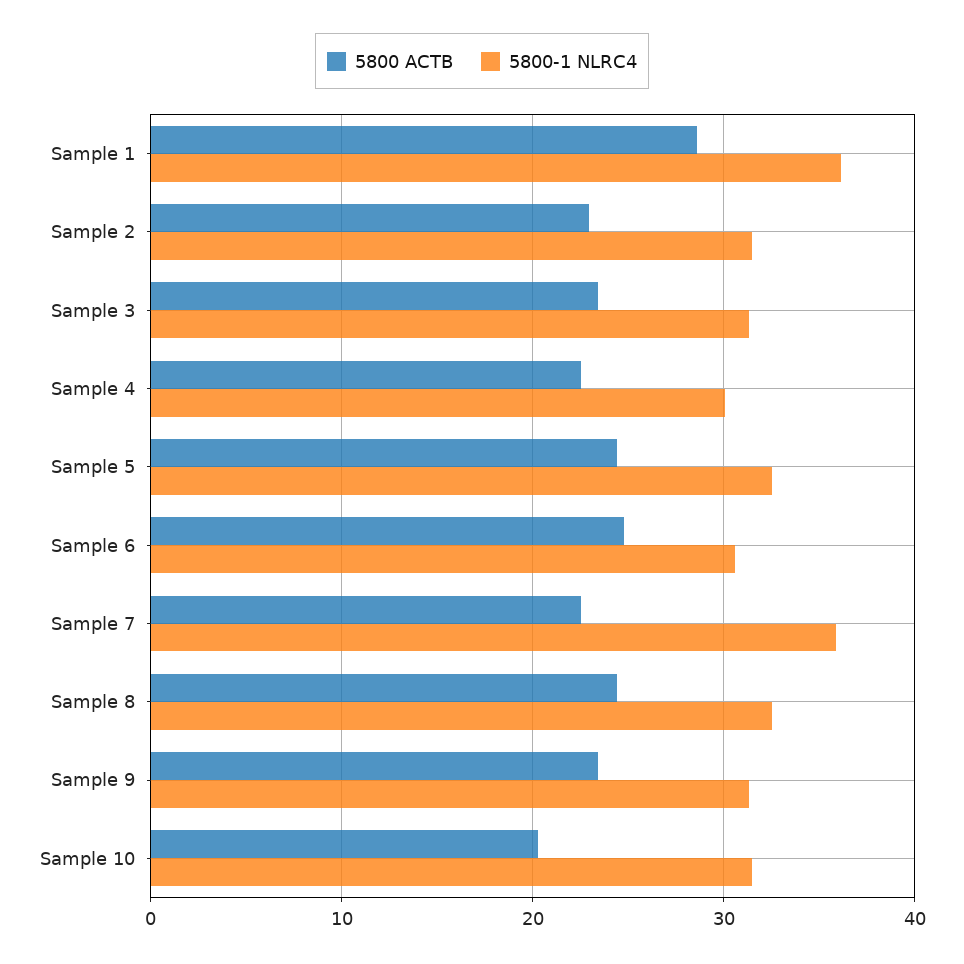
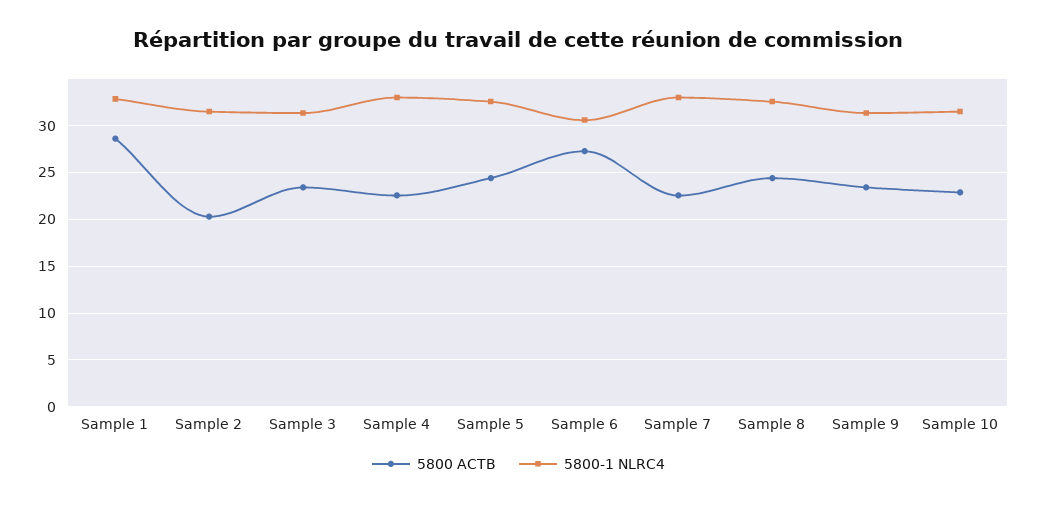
5800-1 NLRC4, Sample 1: 36 -> 33
5800 ACTB, Sample 2: 23 -> 20
5800-1 NLRC4, Sample 4: 30 -> 33
5800 ACTB, Sample 6: 25 -> 27
5800-1 NLRC4, Sample 7: 36 -> 33
5800 ACTB, Sample 10: 20 -> 23

